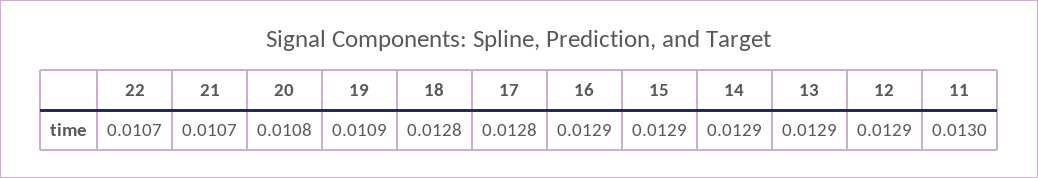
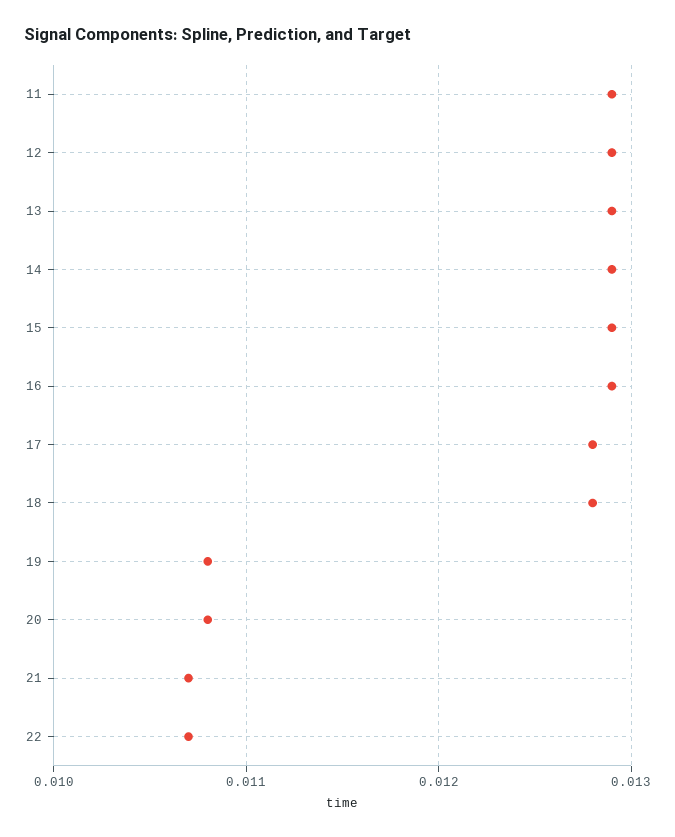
19: 0.0109 -> 0.0108
11: 0.013 -> 0.0129

